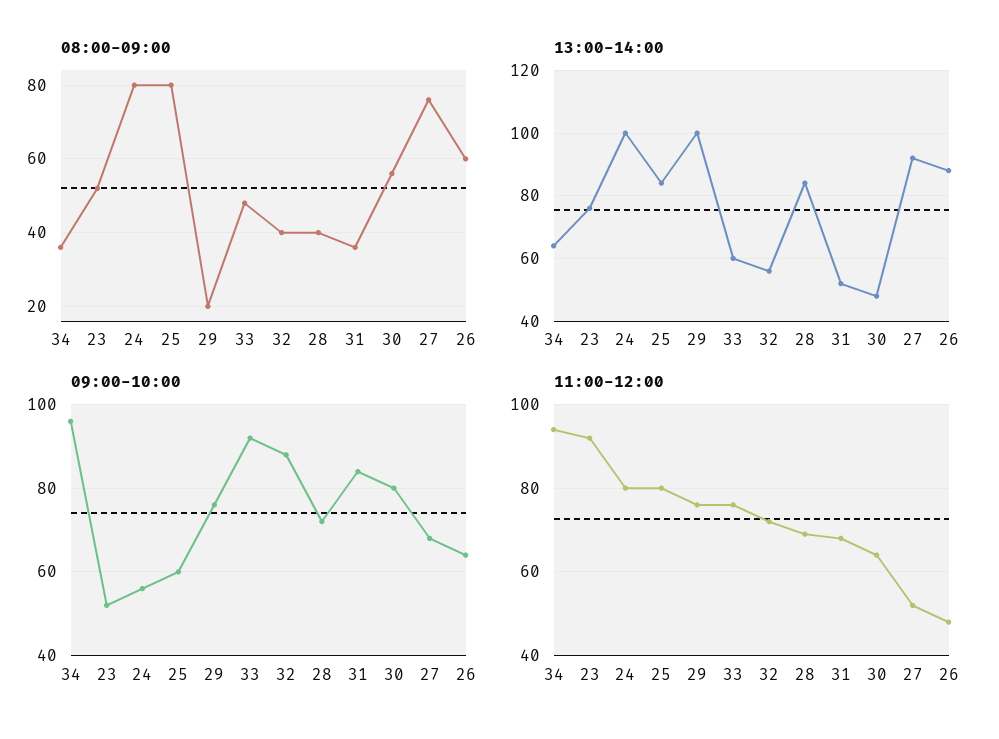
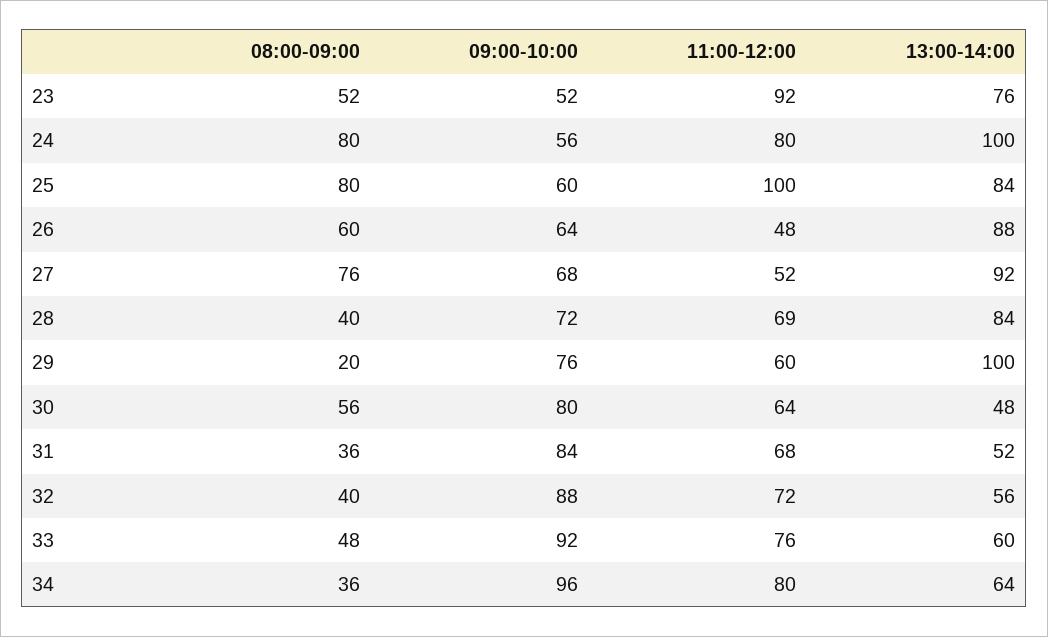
11:00-12:00, 34: 95 -> 80
11:00-12:00, 25: 80 -> 100
11:00-12:00, 29: 75 -> 60

